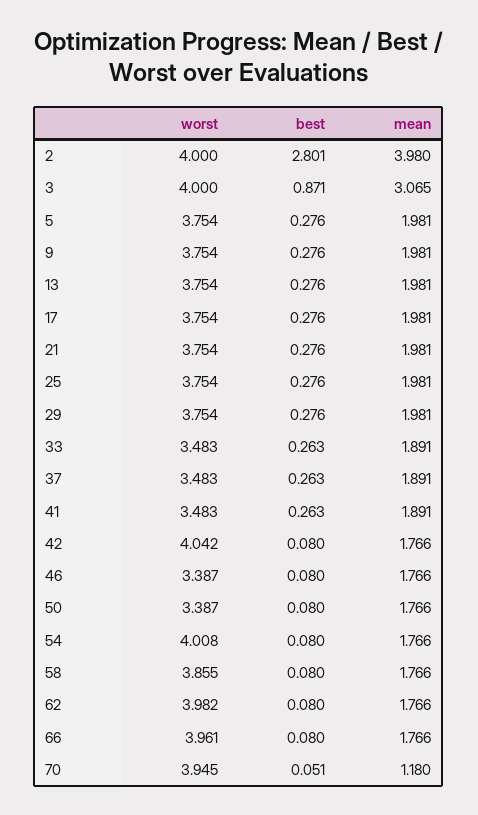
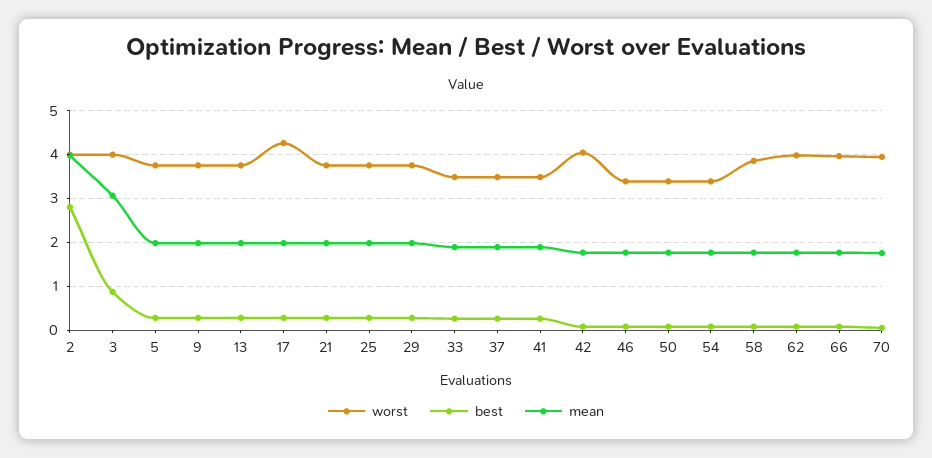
worst, 17: 3.754 -> 4.2
worst, 54: 4.008 -> 3.4
mean, 70: 1.18 -> 1.8

